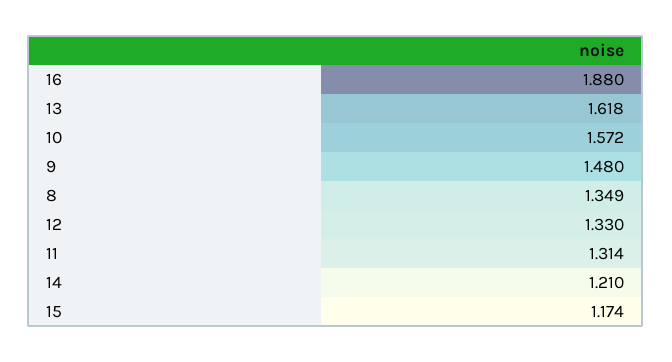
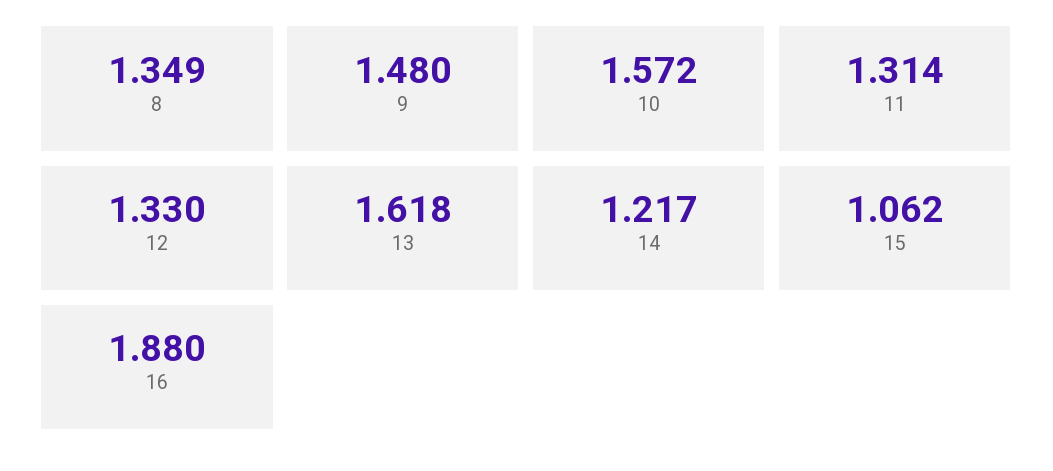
14: 1.21 -> 1.217
15: 1.174 -> 1.062

